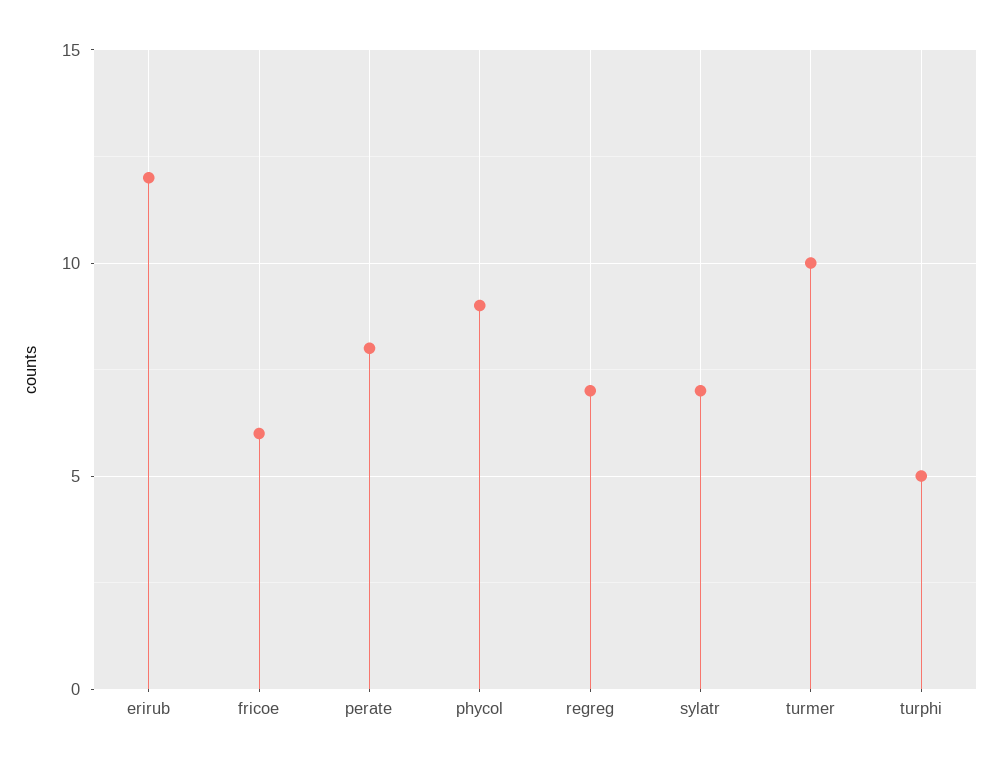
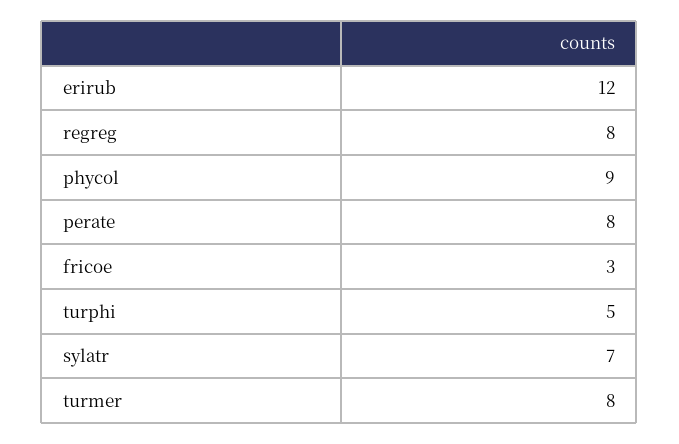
fricoe: 6 -> 3
regreg: 7 -> 8
turmer: 10 -> 8

